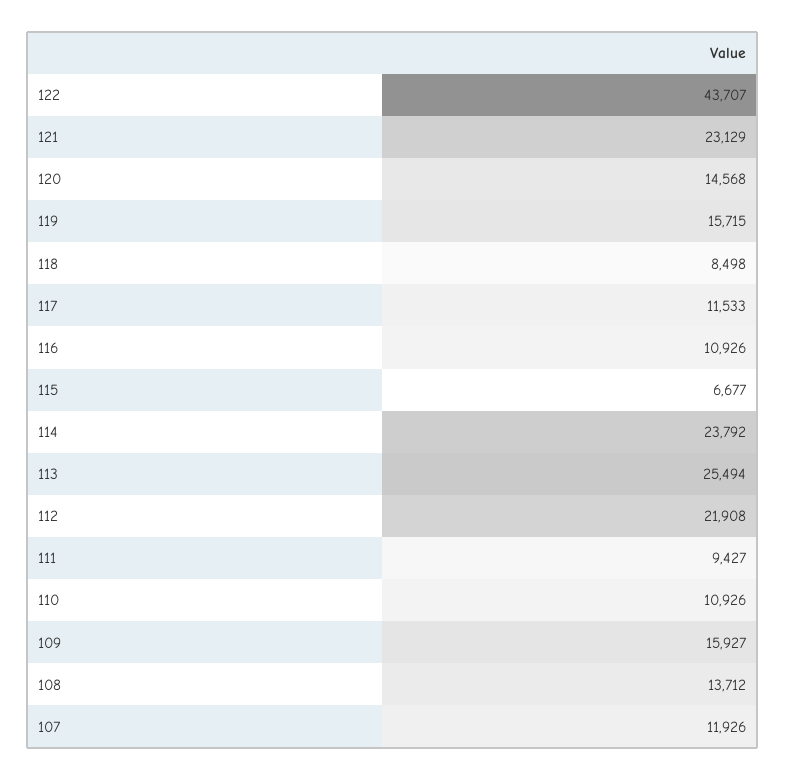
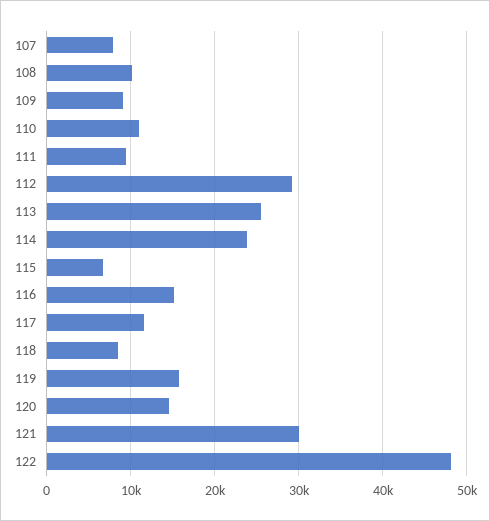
122: 43707 -> 48000
121: 23129 -> 30000
116: 10926 -> 15000
112: 21908 -> 29000
109: 15927 -> 9000
108: 13712 -> 10000
107: 11926 -> 8000

